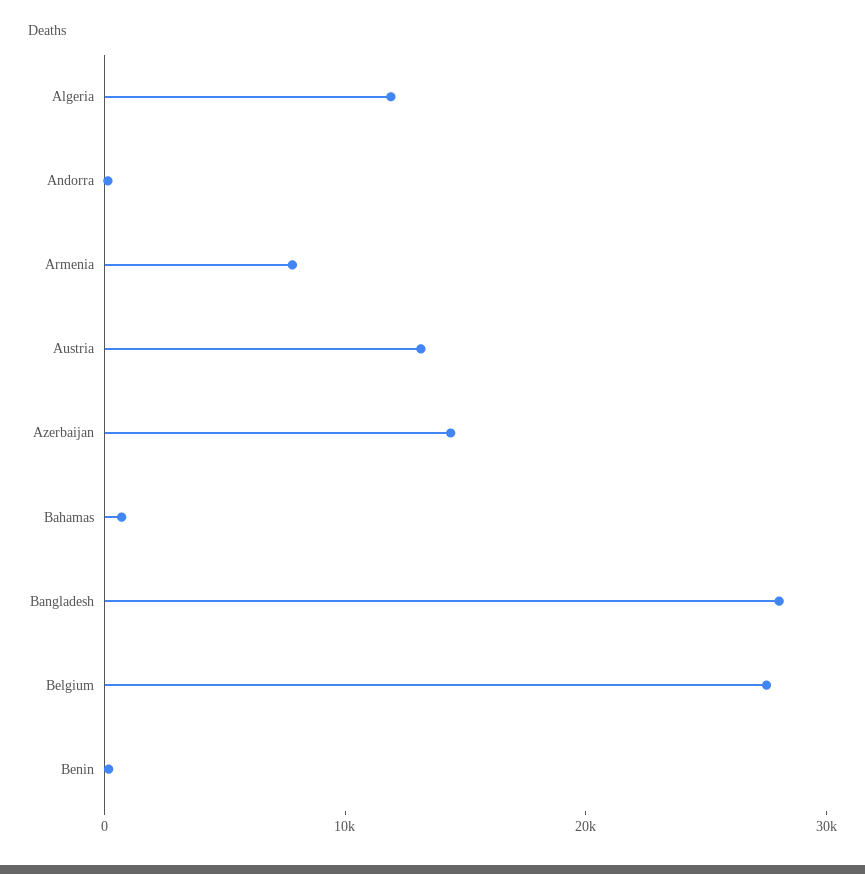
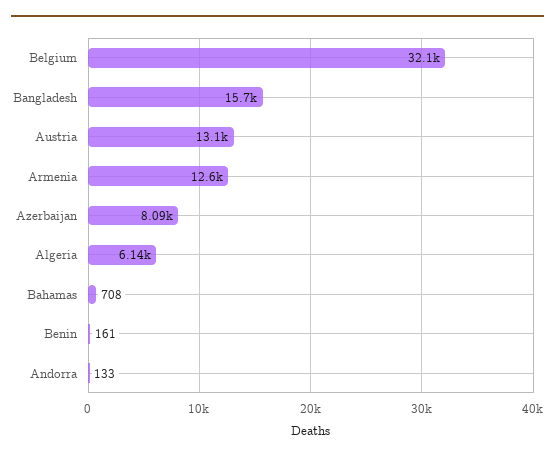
Algeria: 12000 -> 6140
Armenia: 8000 -> 12600
Azerbaijan: 14000 -> 8090
Bangladesh: 28000 -> 15700
Belgium: 28000 -> 32100

